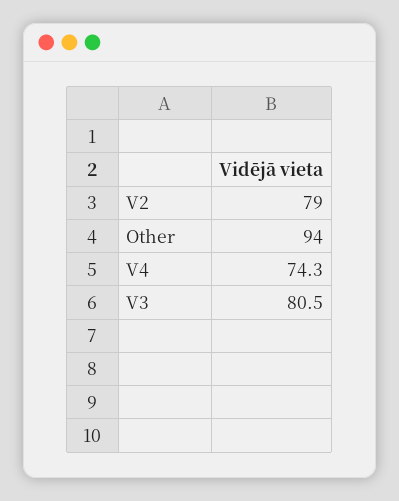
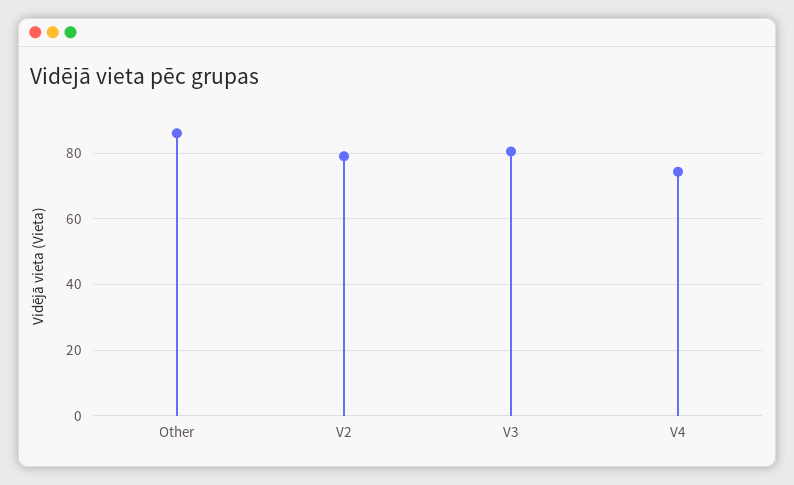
Other: 94 -> 86

